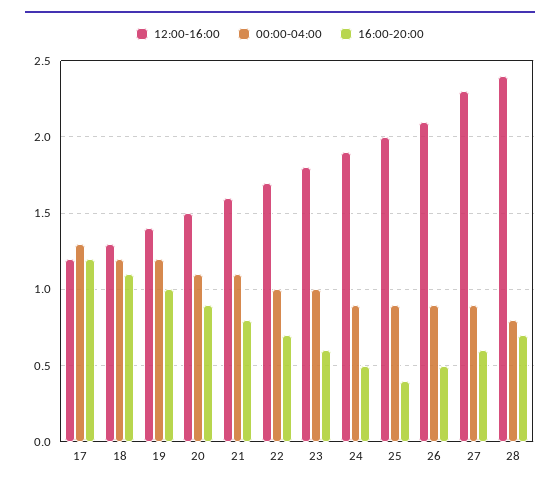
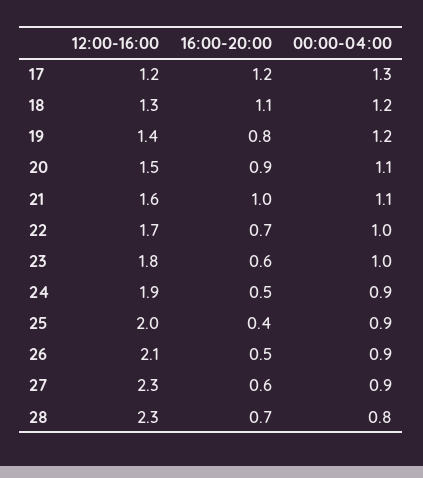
16:00-20:00, 19: 1 -> 0.8
16:00-20:00, 21: 0.8 -> 1
12:00-16:00, 28: 2.4 -> 2.3

